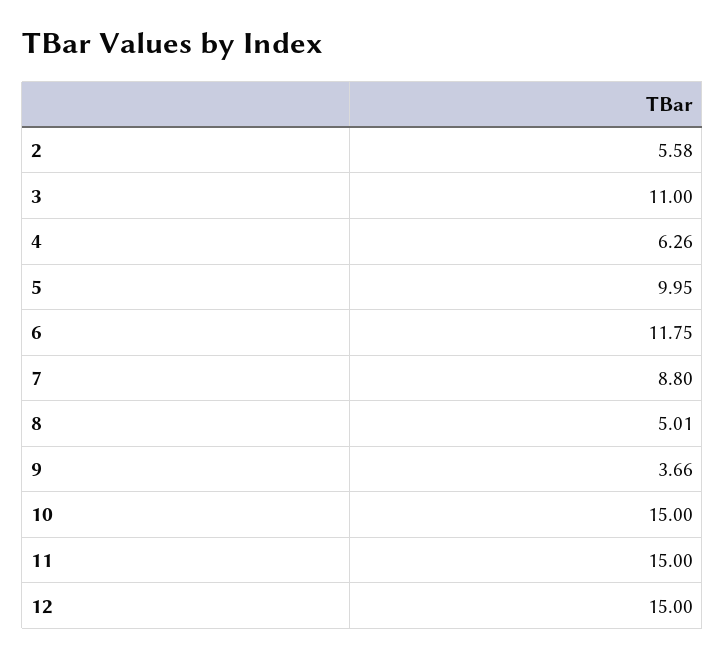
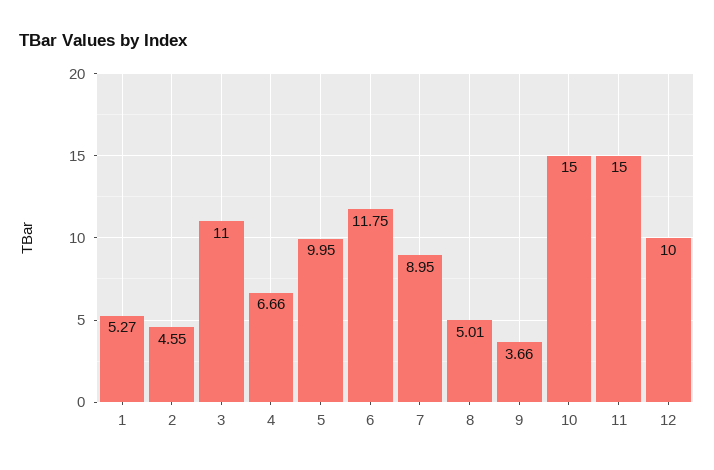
2: 5.58 -> 4.55
4: 6.26 -> 6.66
7: 8.8 -> 8.95
12: 15 -> 10
1: none -> 5.27

